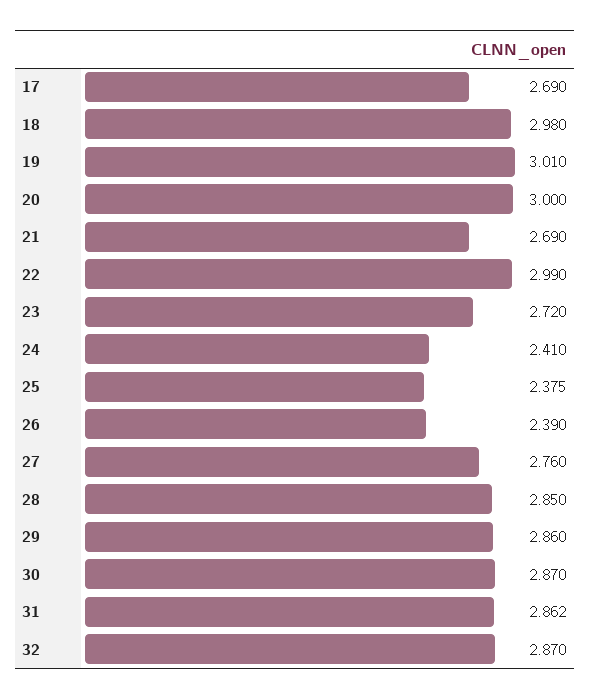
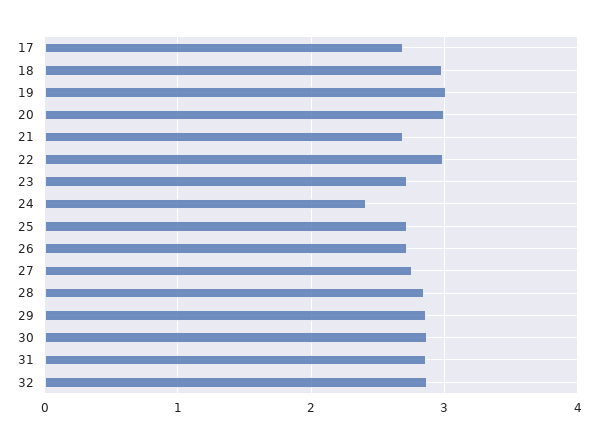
25: 2.375 -> 2.7
26: 2.39 -> 2.7

